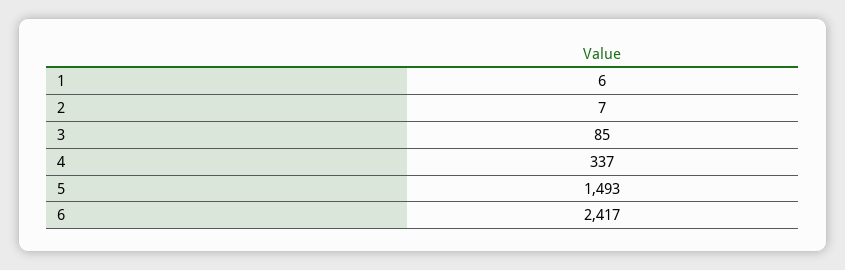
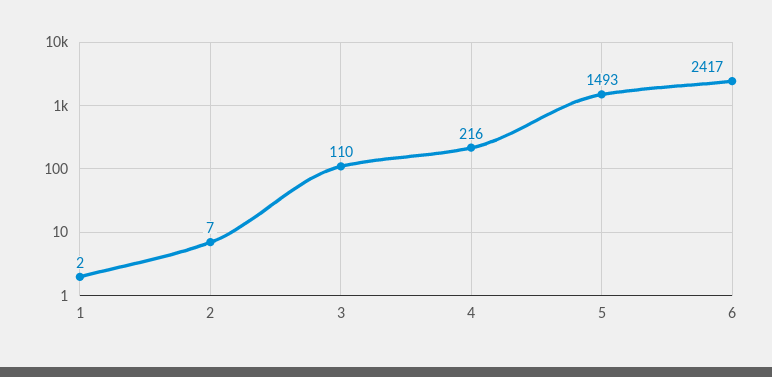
1: 6 -> 2
3: 85 -> 110
4: 337 -> 216

